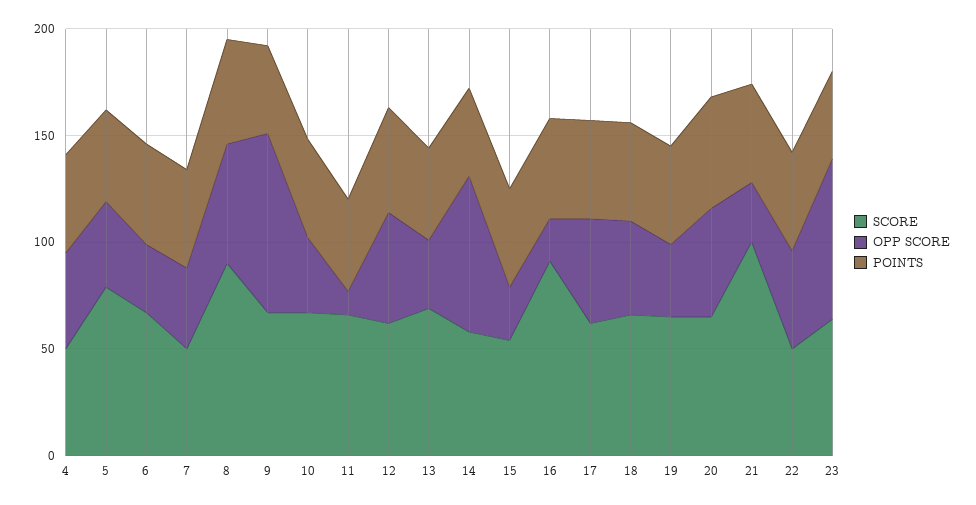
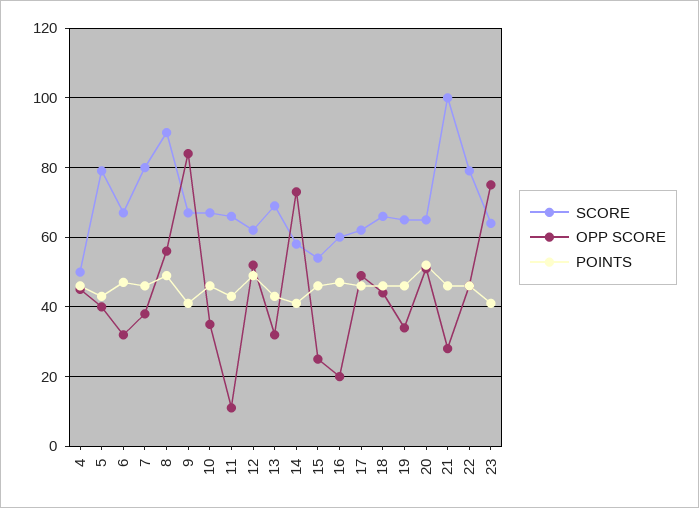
SCORE, 7: 50 -> 80
SCORE, 16: 90 -> 60
SCORE, 22: 50 -> 80

